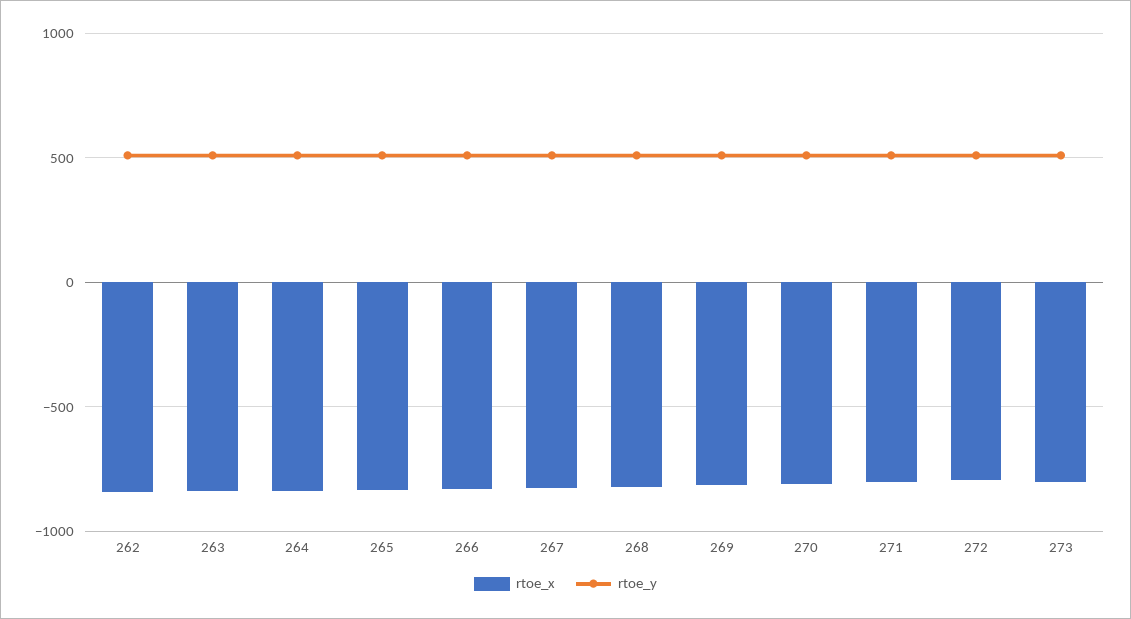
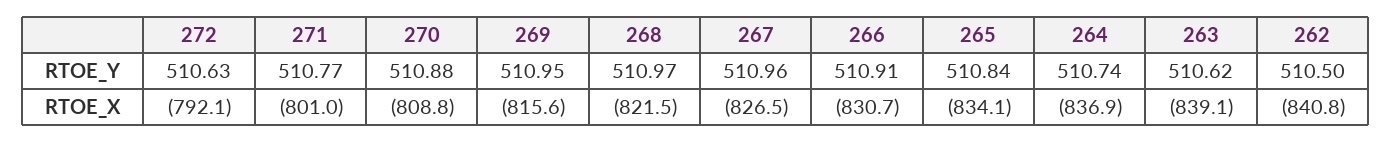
rtoe_x, 273: -800 -> none
rtoe_y, 273: 500 -> none

